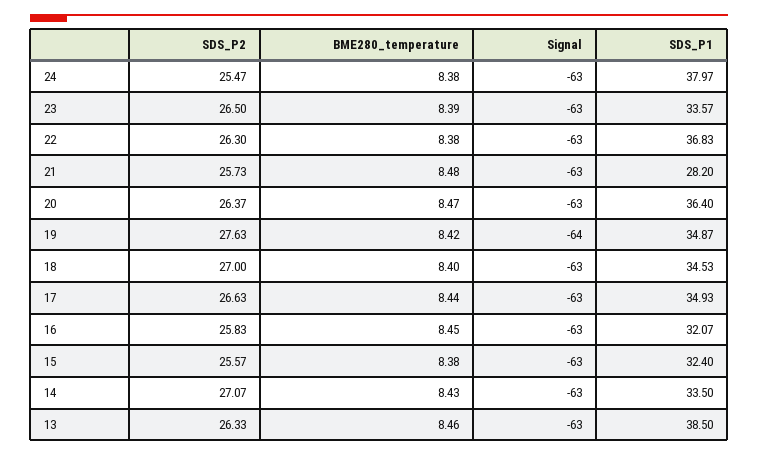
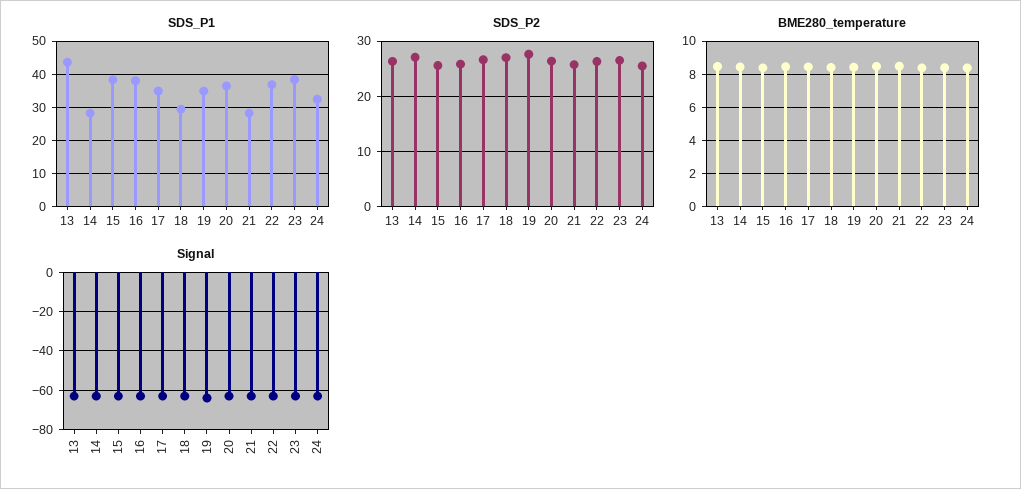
SDS_P1, 24: 37.97 -> 32
SDS_P1, 23: 33.57 -> 38
SDS_P1, 18: 34.53 -> 30
SDS_P1, 16: 32.07 -> 38
SDS_P1, 15: 32.4 -> 38
SDS_P1, 14: 33.5 -> 28
SDS_P1, 13: 38.5 -> 44

